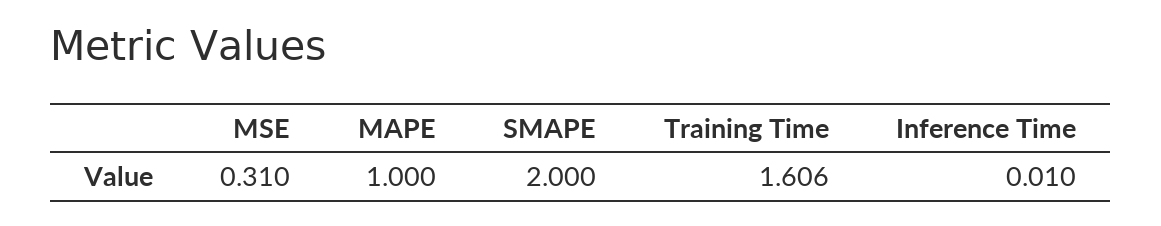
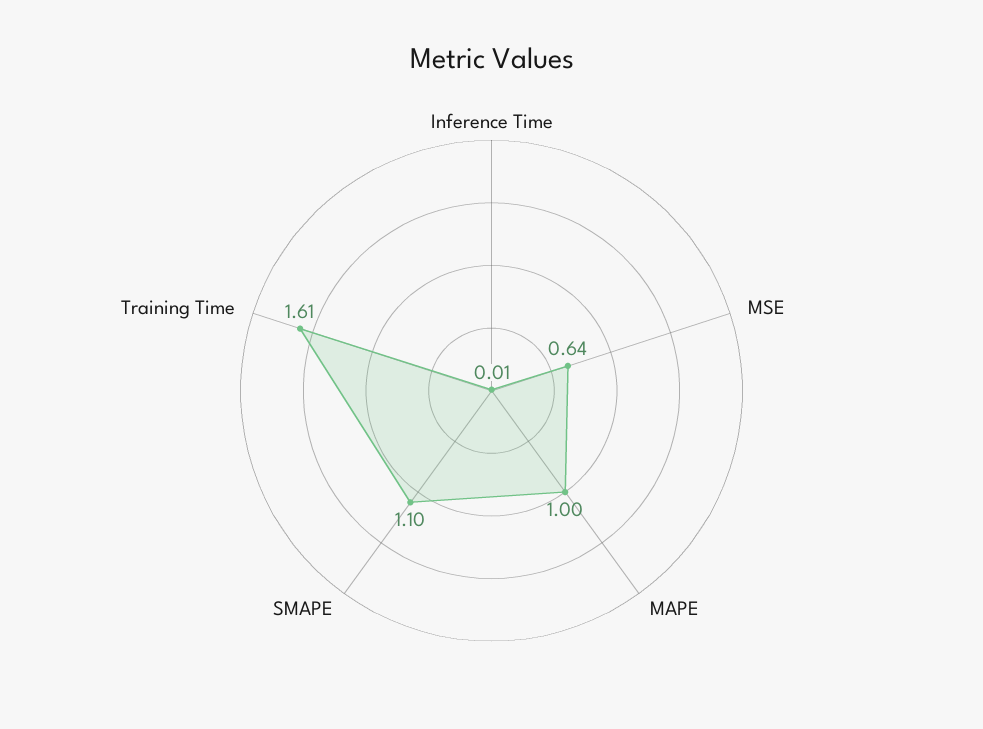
MSE: 0.31 -> 0.64
SMAPE: 2 -> 1.1

